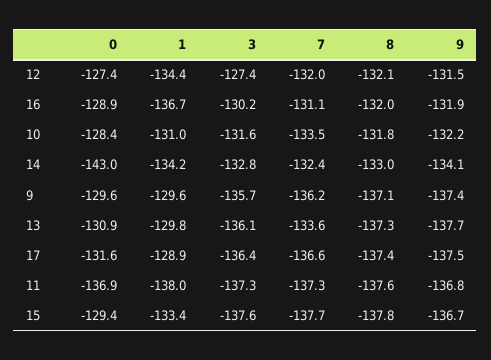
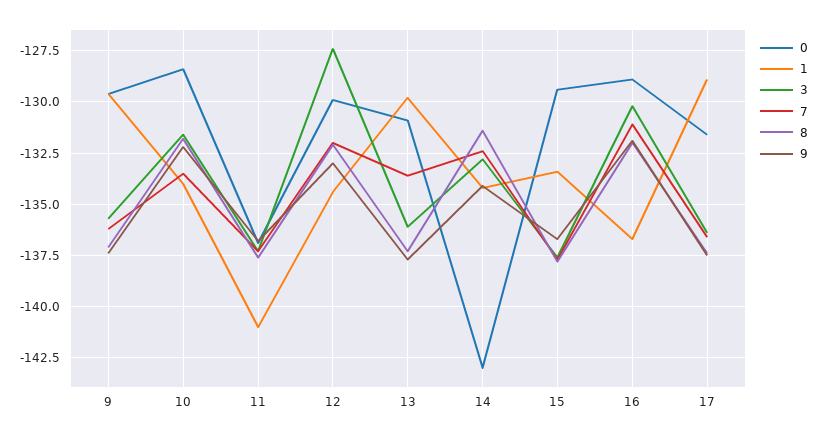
0, 12: -127.4 -> -130
9, 12: -131.5 -> -133
1, 10: -131 -> -134
8, 14: -133 -> -131.5
1, 11: -138 -> -141

